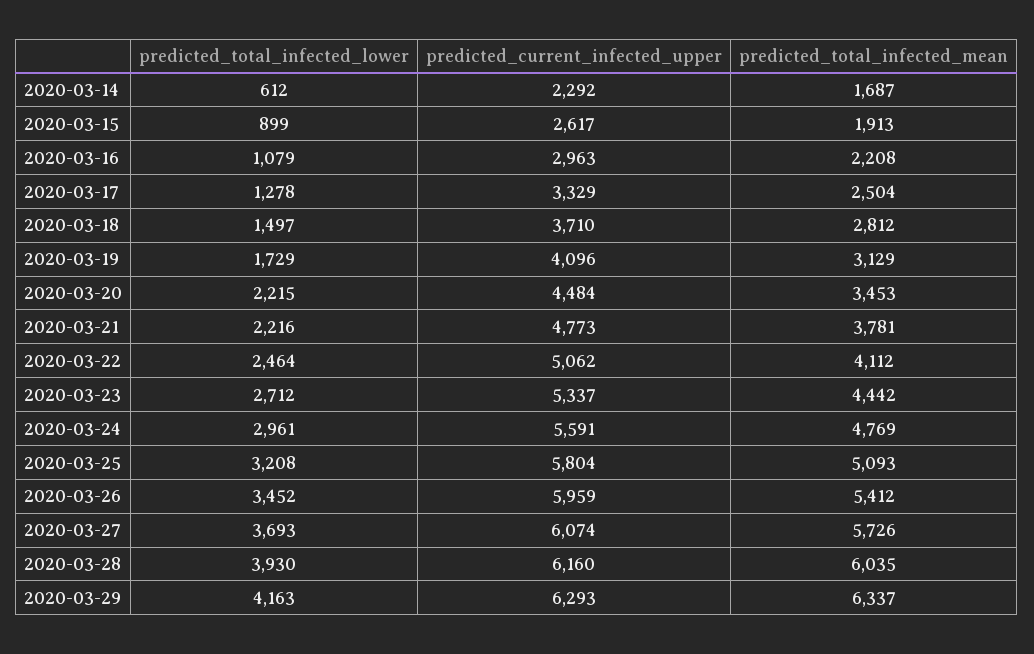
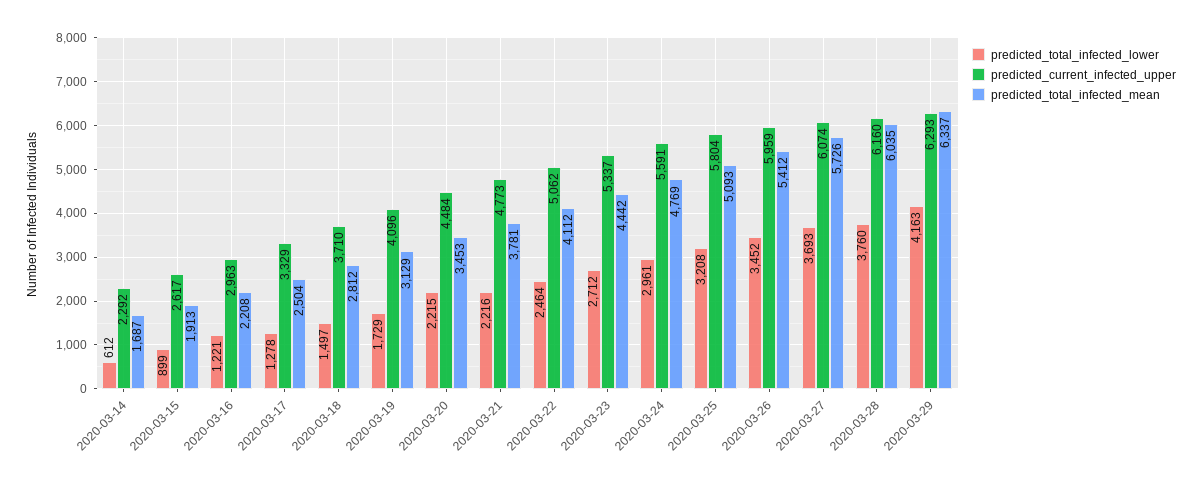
predicted_total_infected_lower, 2020-03-16: 1079 -> 1221
predicted_total_infected_lower, 2020-03-28: 3930 -> 3760

